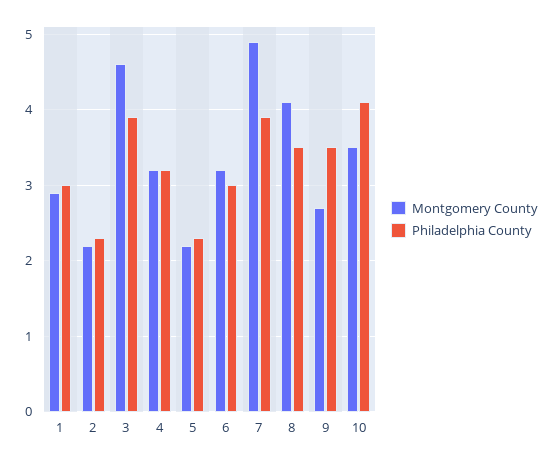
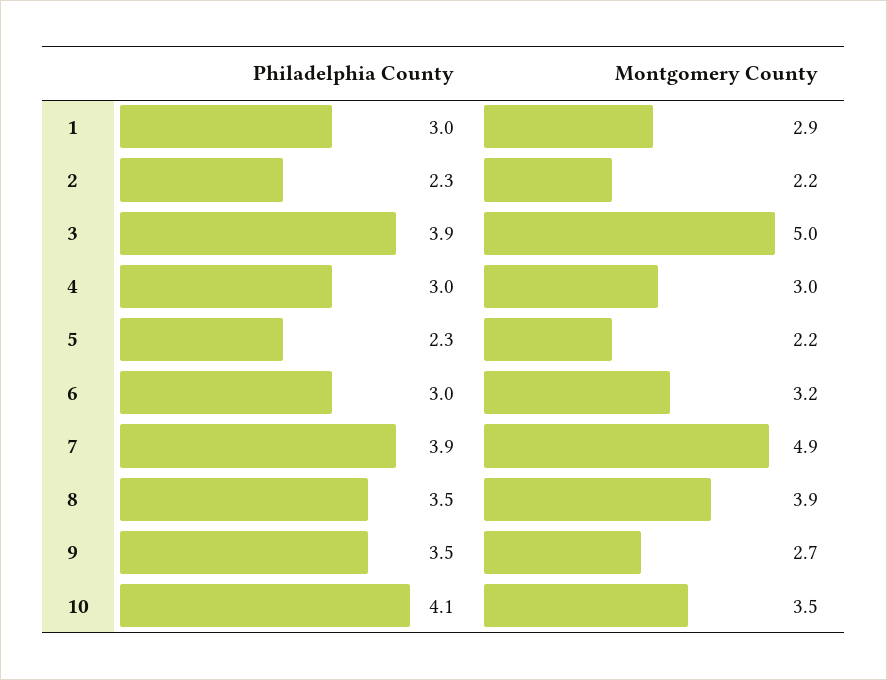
Montgomery County, 3: 4.6 -> 5
Montgomery County, 4: 3.2 -> 3
Philadelphia County, 4: 3.2 -> 3
Montgomery County, 8: 4.1 -> 3.9

